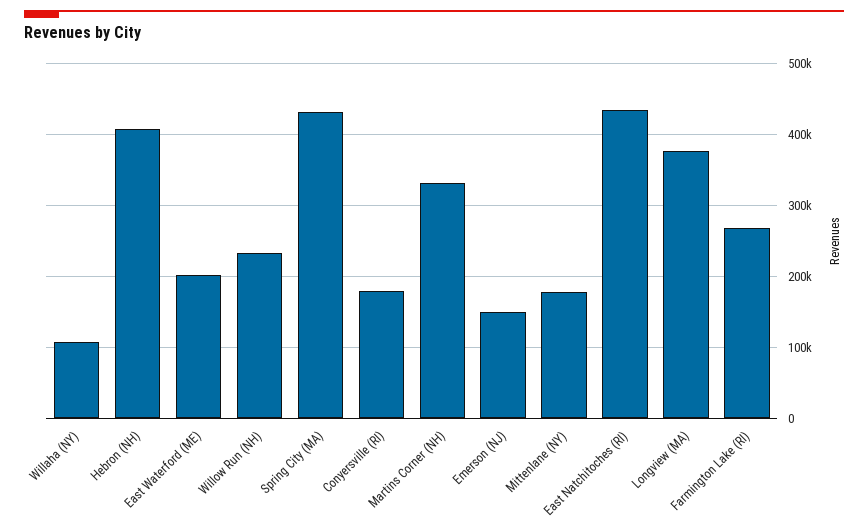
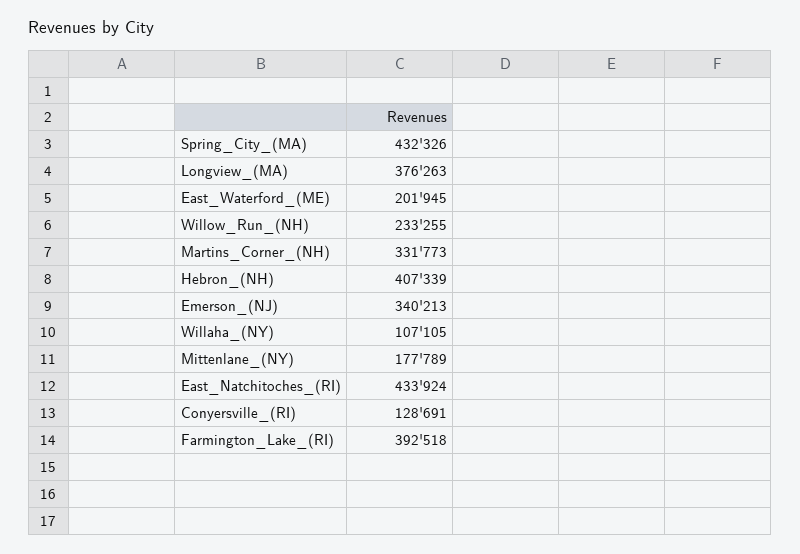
Conyersville (RI): 180000 -> 128691
Emerson (NJ): 150000 -> 340213
Farmington Lake (RI): 270000 -> 392518

